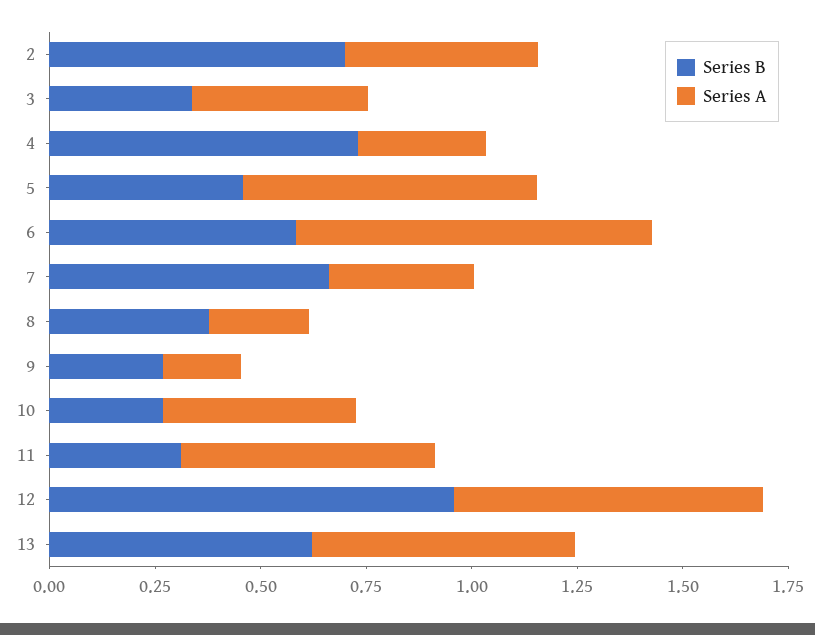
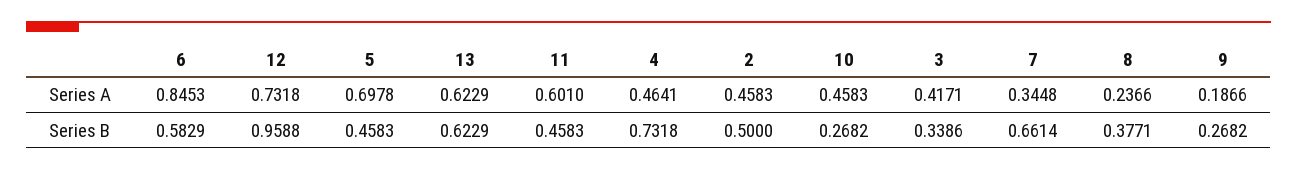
Series B, 2: 0.7 -> 0.5
Series A, 4: 0.3 -> 0.4641
Series B, 11: 0.3 -> 0.4583

